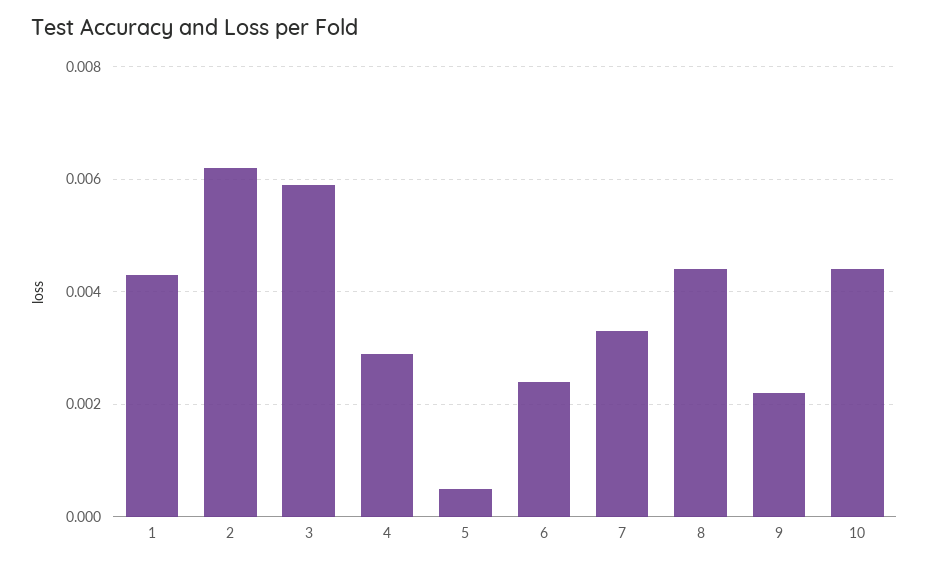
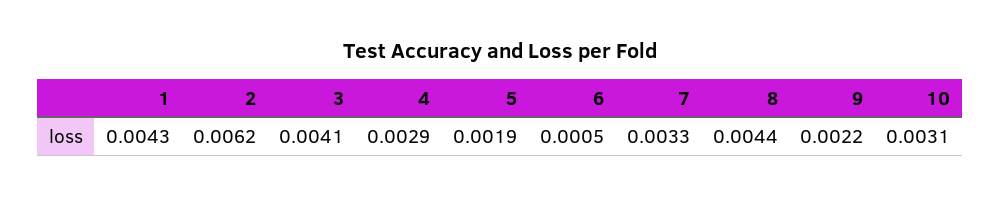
3: 0.006 -> 0.0041
5: 0.0005 -> 0.0019
6: 0.0025 -> 0.0005
10: 0.0045 -> 0.0031

